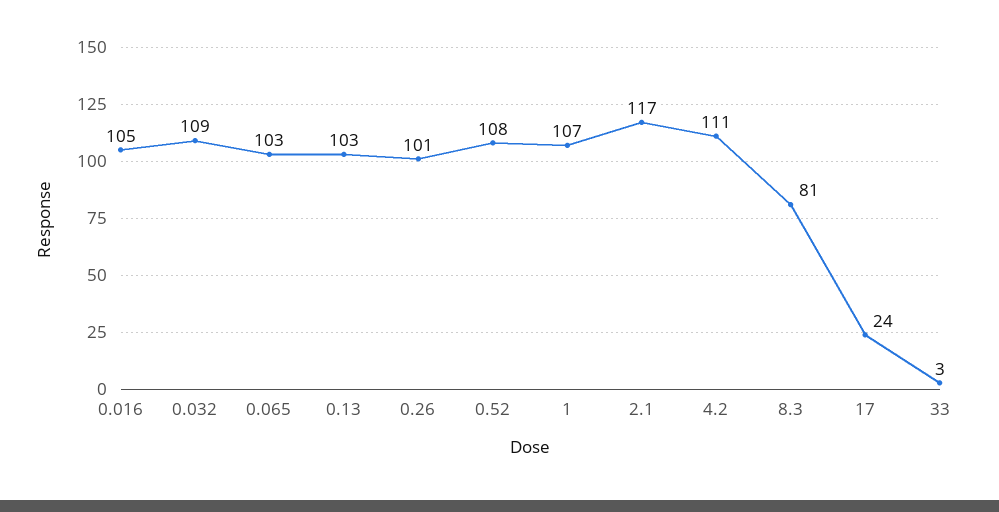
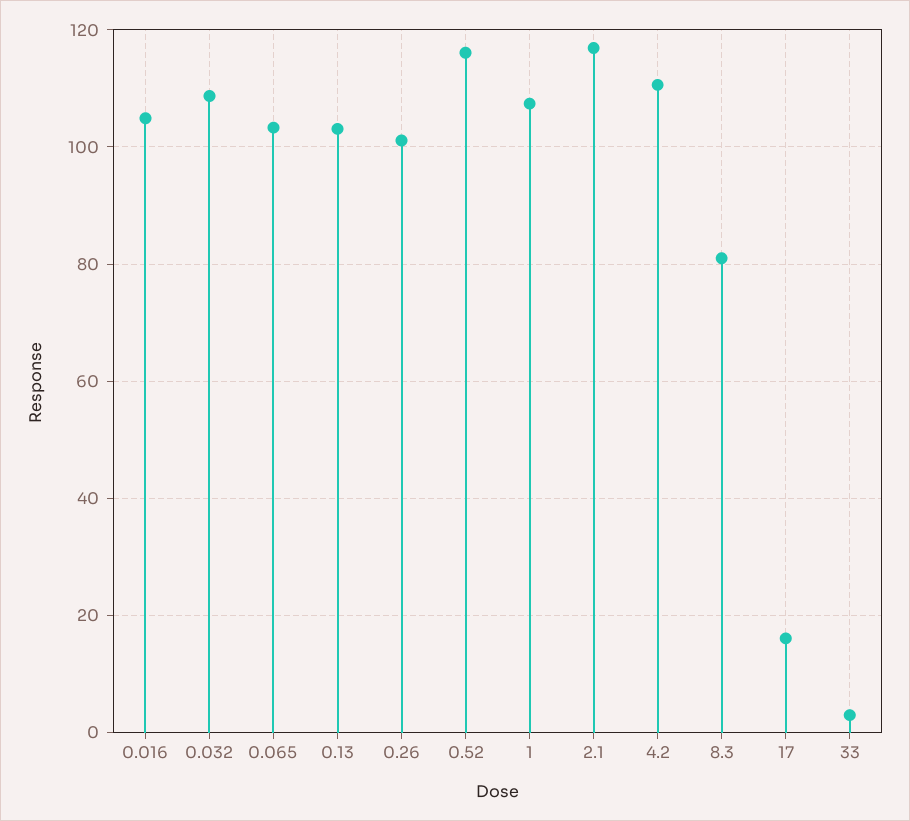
0.52: 108 -> 116
17: 24 -> 16

